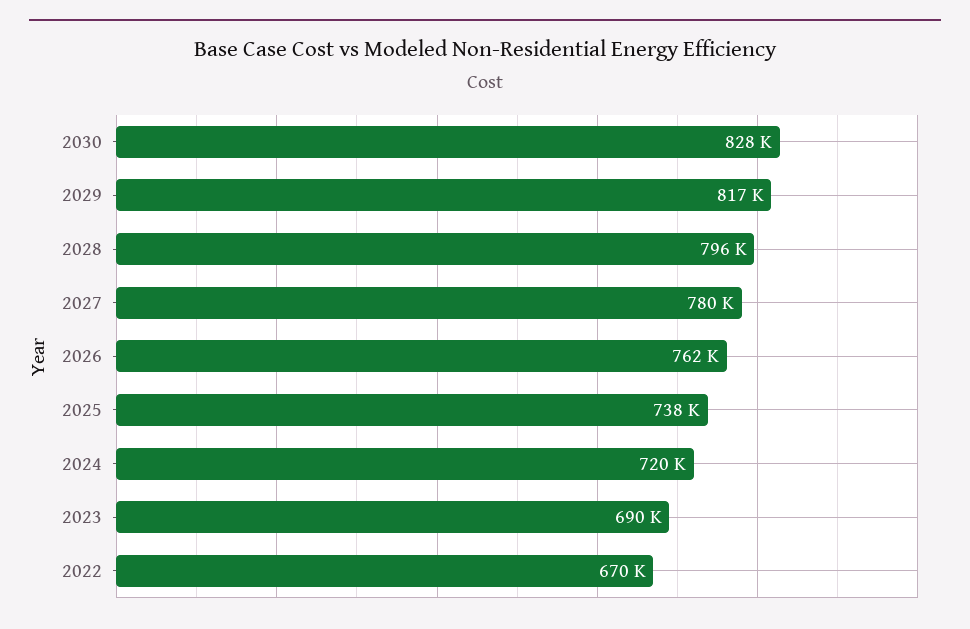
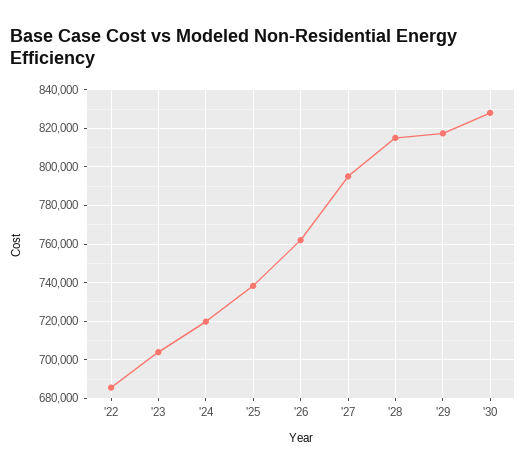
2028: 796000 -> 815000
2027: 780000 -> 795000
2023: 690000 -> 705000
2022: 670000 -> 685000

